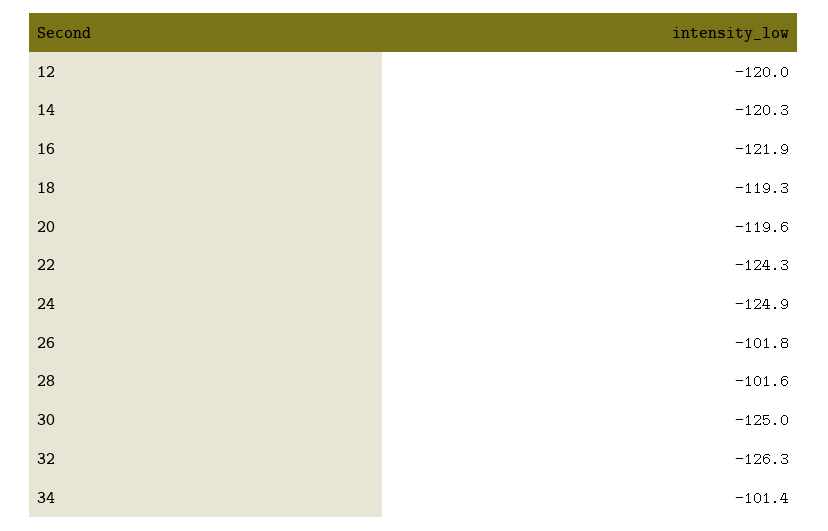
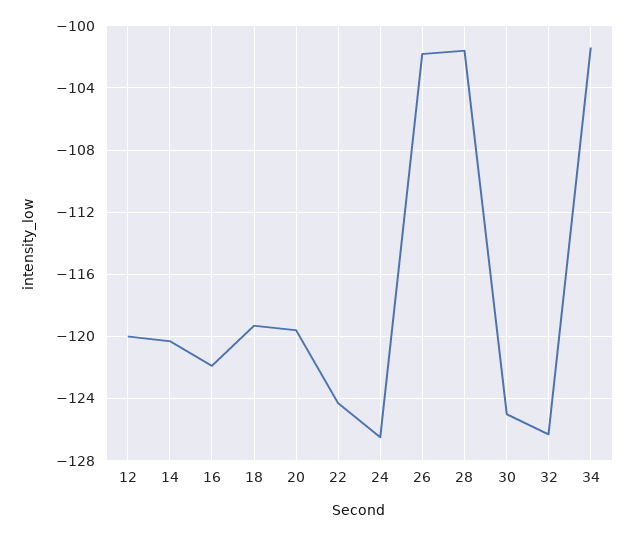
24: -124.9 -> -126.5

